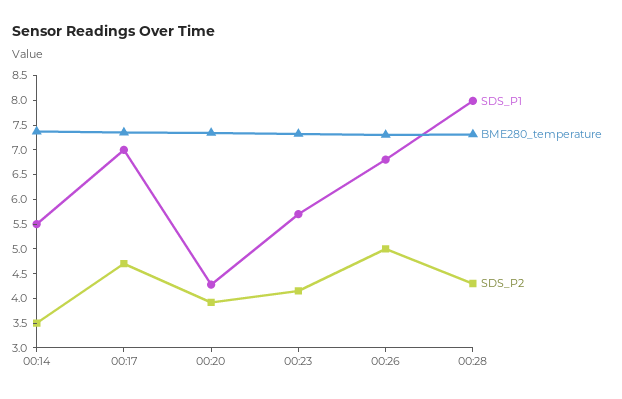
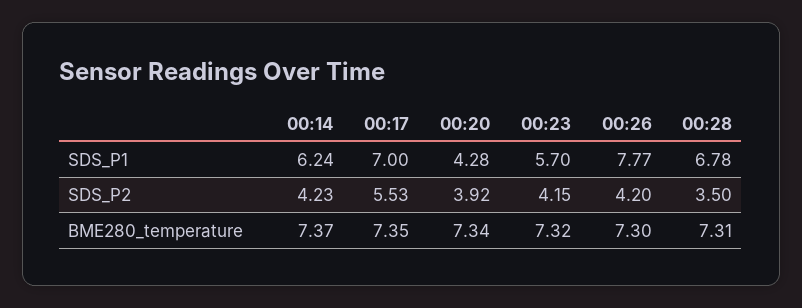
SDS_P1, 00:14: 5.5 -> 6.24
SDS_P2, 00:14: 3.5 -> 4.23
SDS_P2, 00:17: 4.75 -> 5.53
SDS_P1, 00:26: 6.75 -> 7.77
SDS_P2, 00:26: 5 -> 4.2
SDS_P1, 00:28: 8 -> 6.78
SDS_P2, 00:28: 4.25 -> 3.5

